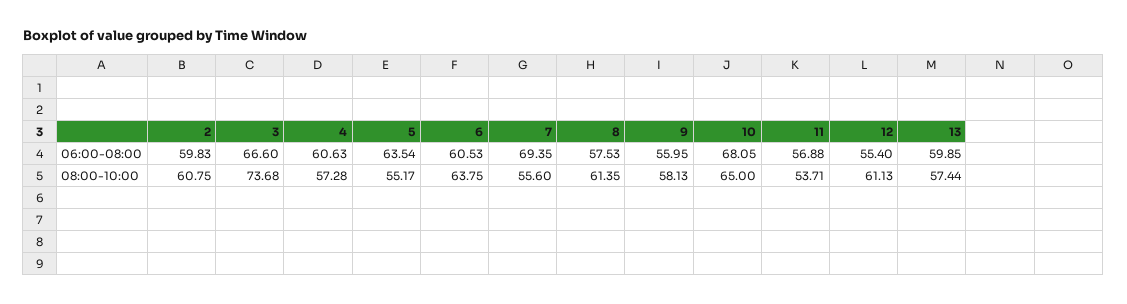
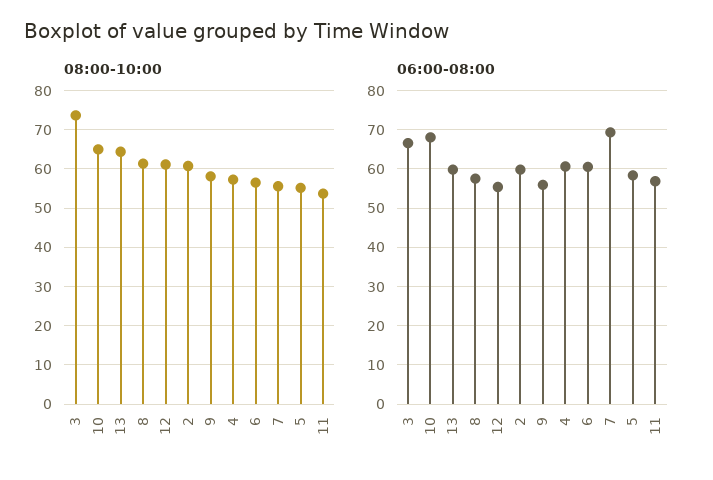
06:00-08:00, 5: 63.54 -> 58
08:00-10:00, 6: 63.75 -> 56
08:00-10:00, 13: 57.44 -> 64

